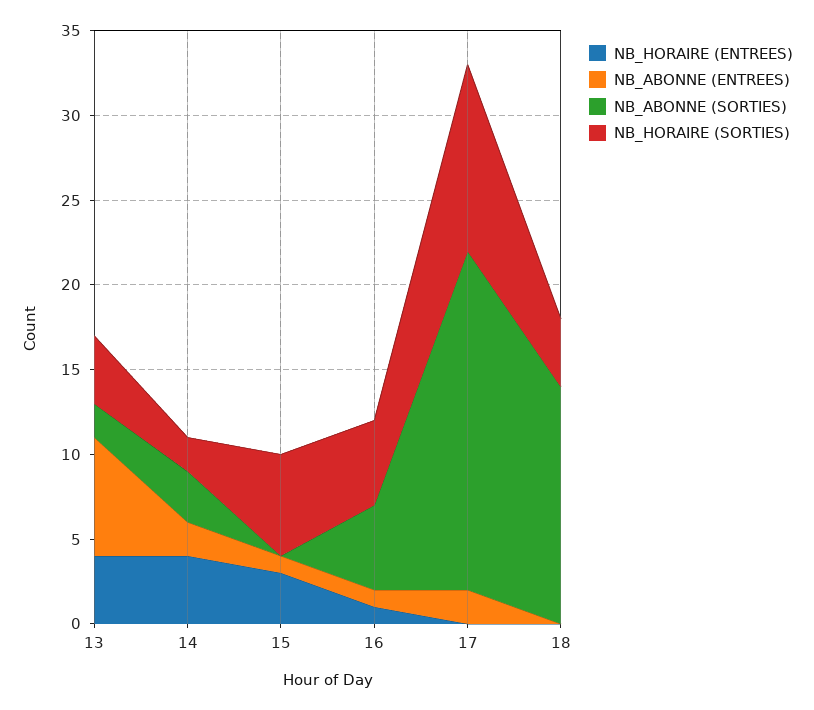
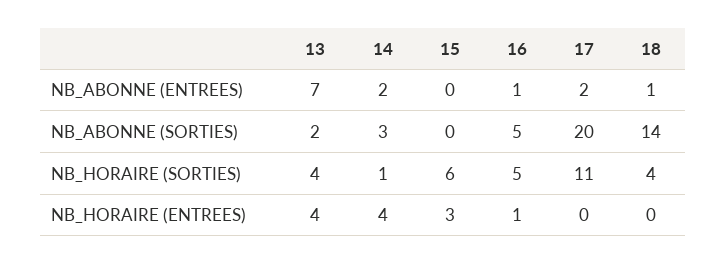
NB_HORAIRE (SORTIES), 14: 2 -> 1
NB_ABONNE (ENTREES), 15: 1 -> 0
NB_ABONNE (ENTREES), 18: 0 -> 1

